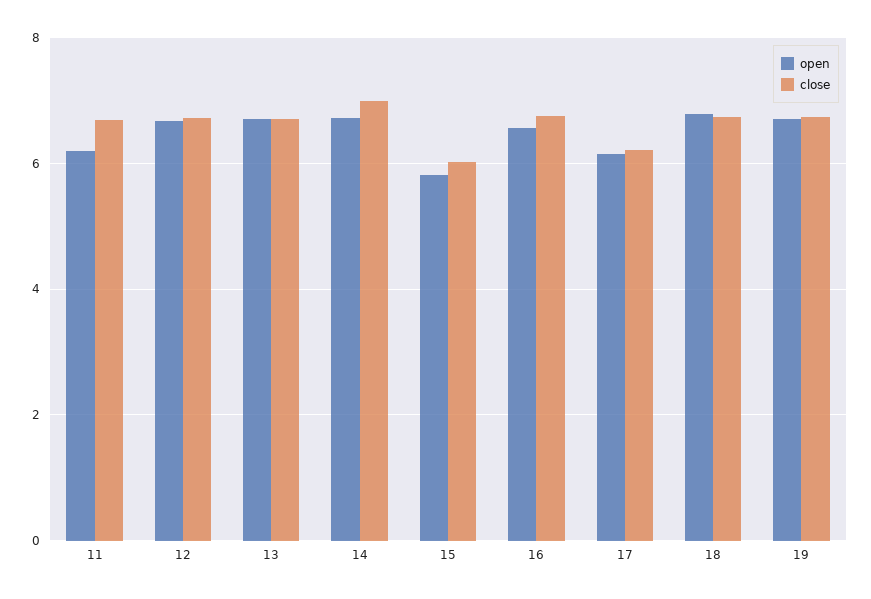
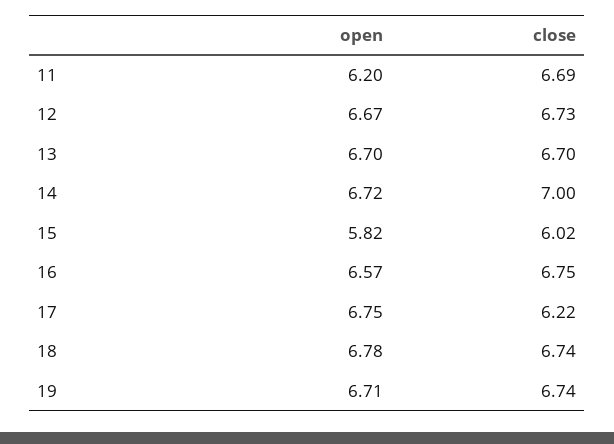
open, 17: 6.2 -> 6.75

